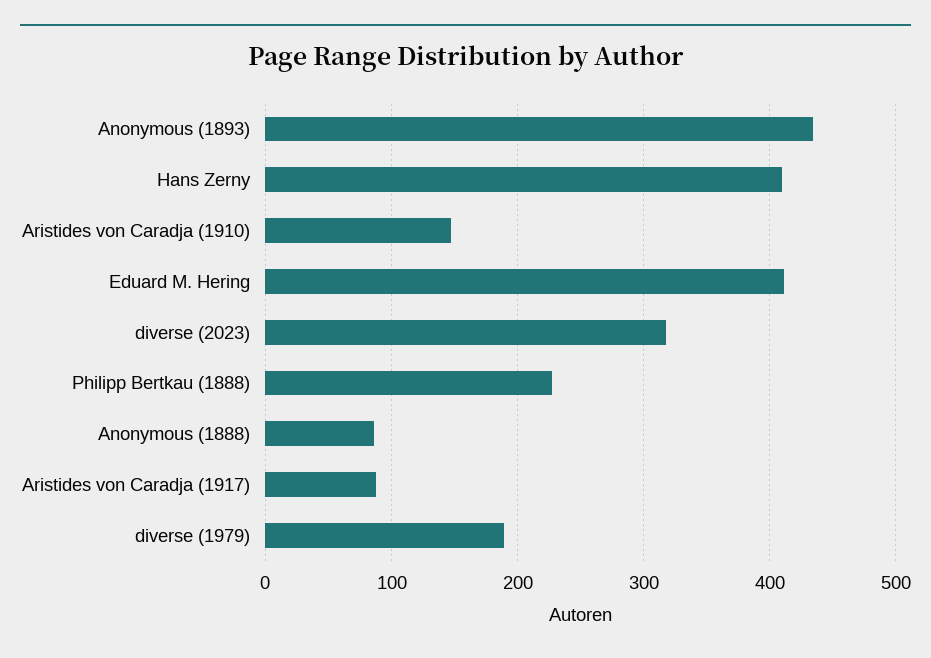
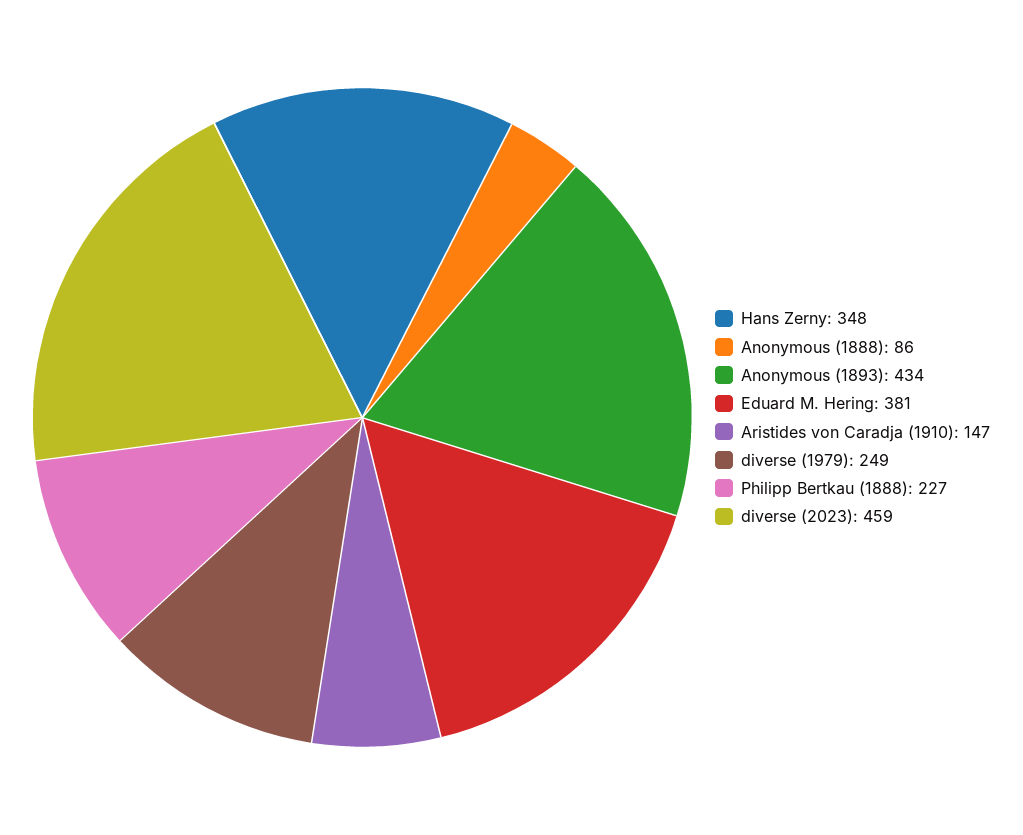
Hans Zerny: 410 -> 348
Eduard M. Hering: 410 -> 381
diverse (2023): 320 -> 459
Aristides von Caradja (1917): 90 -> none
diverse (1979): 190 -> 249

